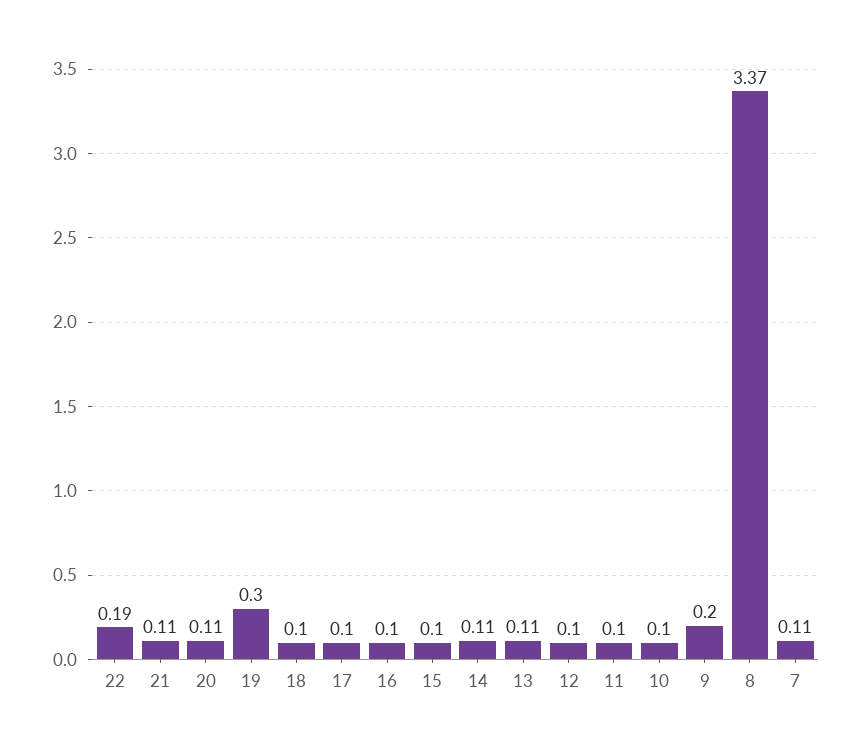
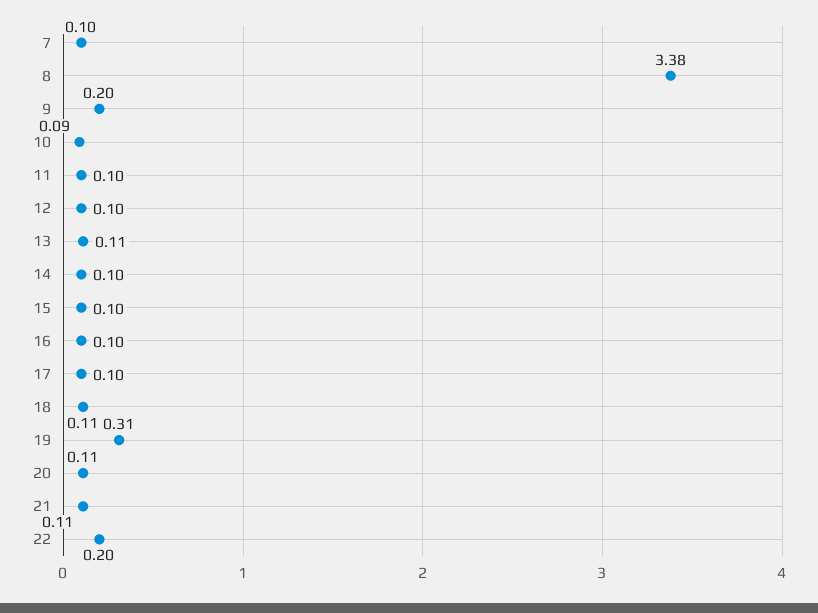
22: 0.19 -> 0.2
19: 0.3 -> 0.31
18: 0.1 -> 0.11
14: 0.11 -> 0.1
10: 0.1 -> 0.09
8: 3.37 -> 3.38
7: 0.11 -> 0.1

